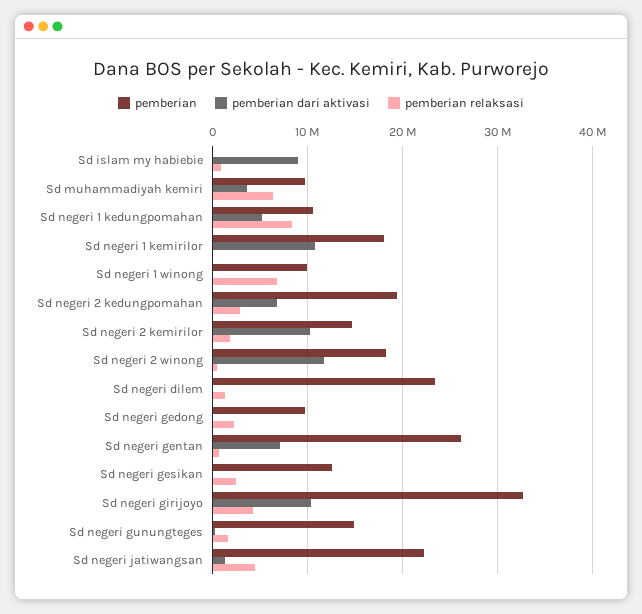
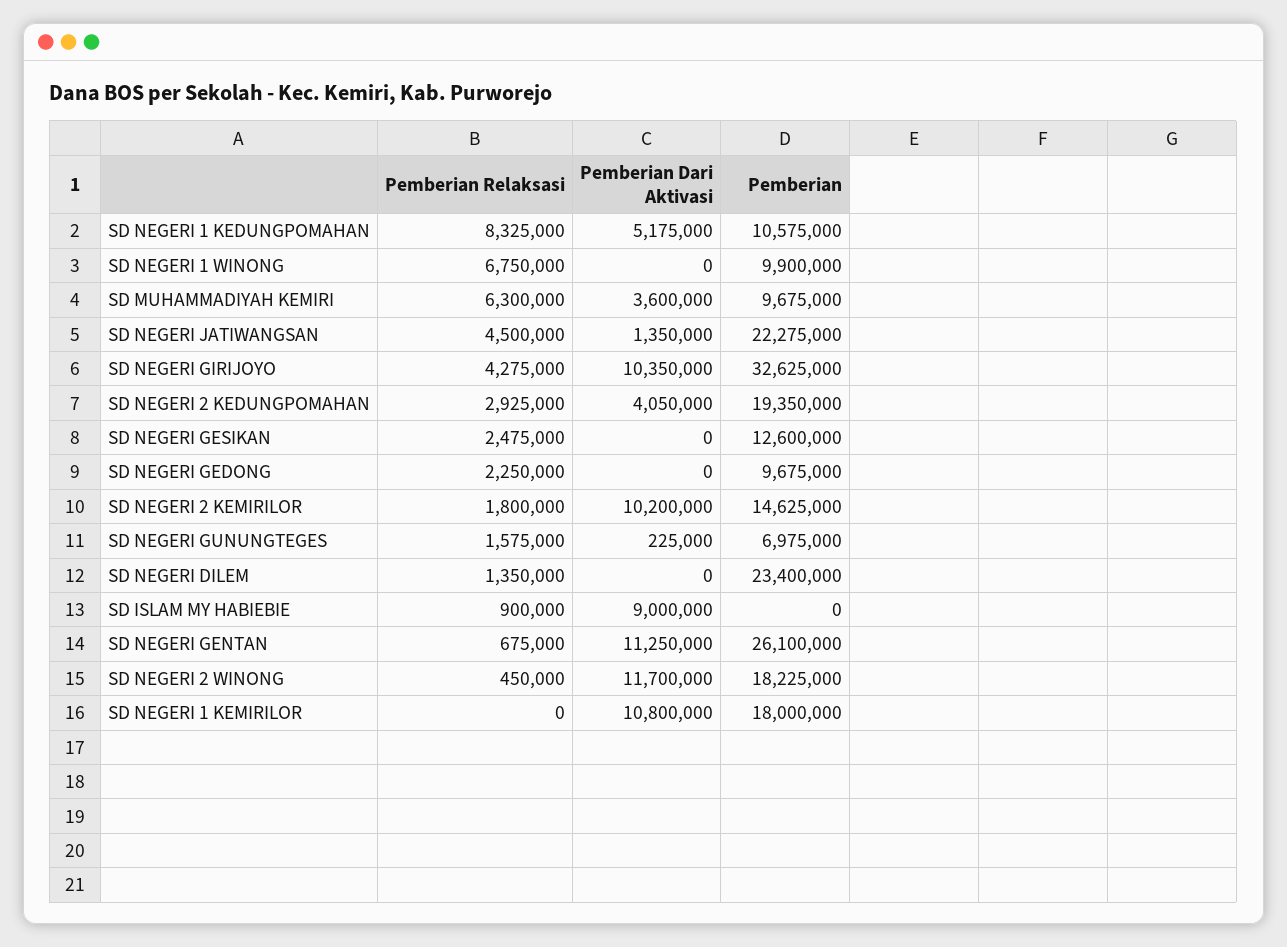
pemberian dari aktivasi, Sd negeri 2 kedungpomahan: 7000000 -> 4050000
pemberian dari aktivasi, Sd negeri gentan: 7000000 -> 11250000
pemberian, Sd negeri gunungteges: 15000000 -> 6975000

